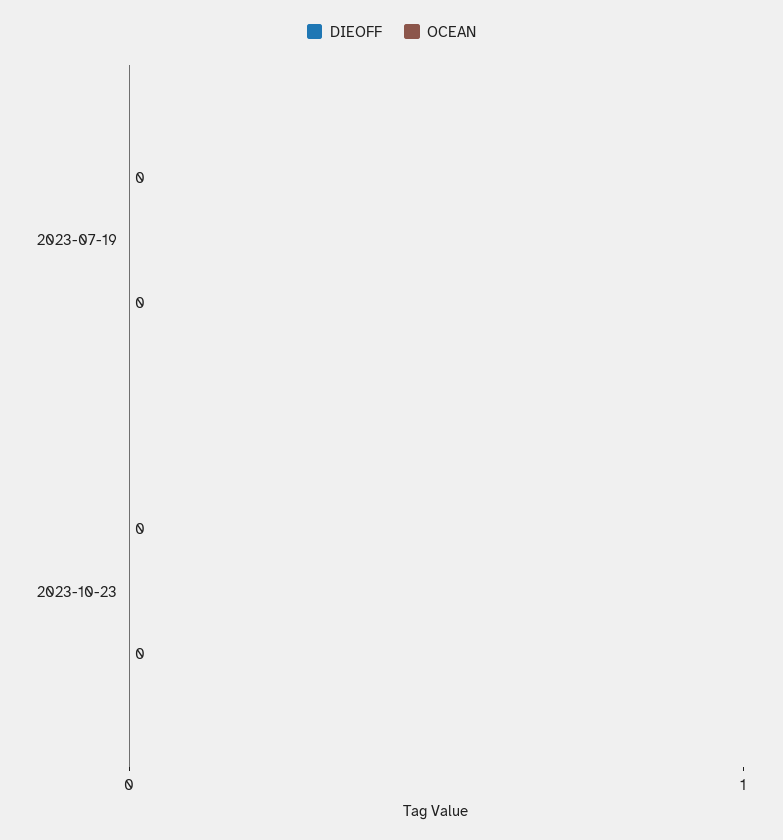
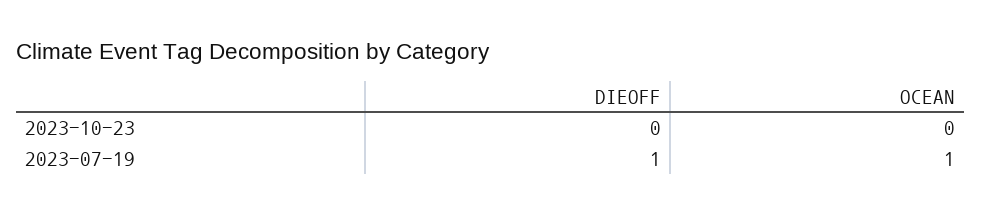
DIEOFF, 2023-07-19: 0 -> 1
OCEAN, 2023-07-19: 0 -> 1

